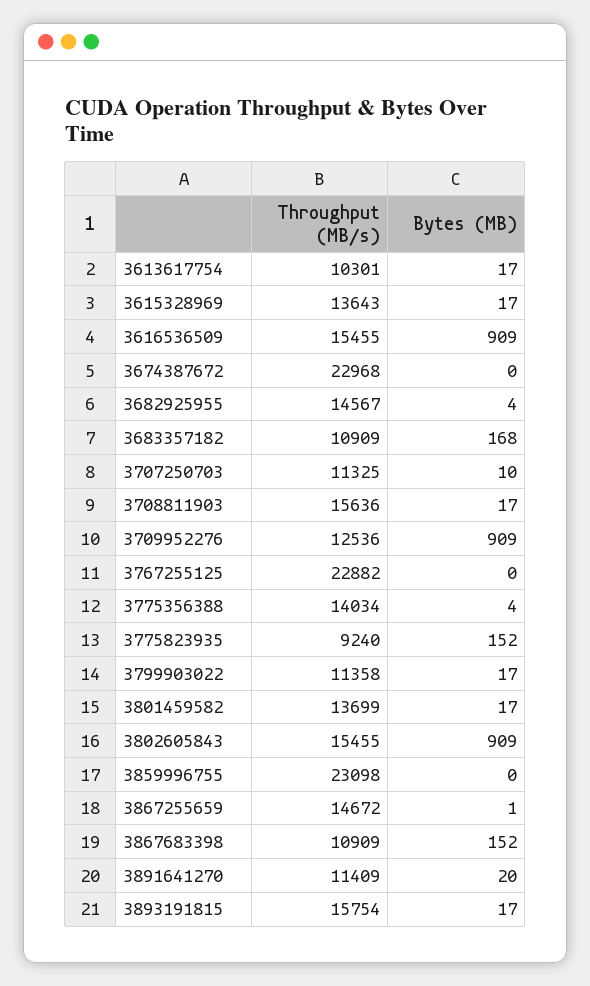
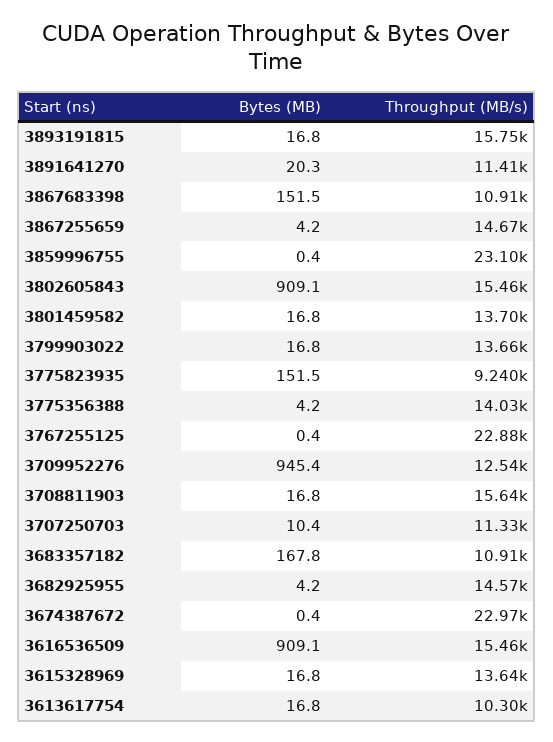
Bytes (MB), 3709952276: 909 -> 945.4
Throughput (MB/s), 3799903022: 11358 -> 13660
Bytes (MB), 3867255659: 1 -> 4.2

